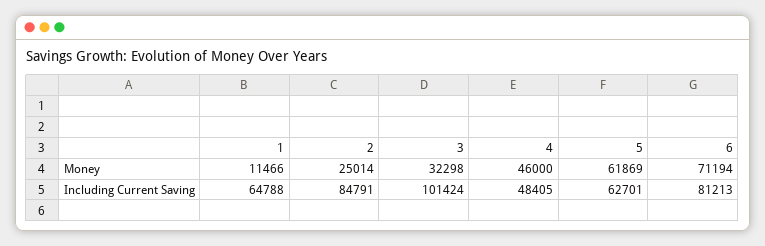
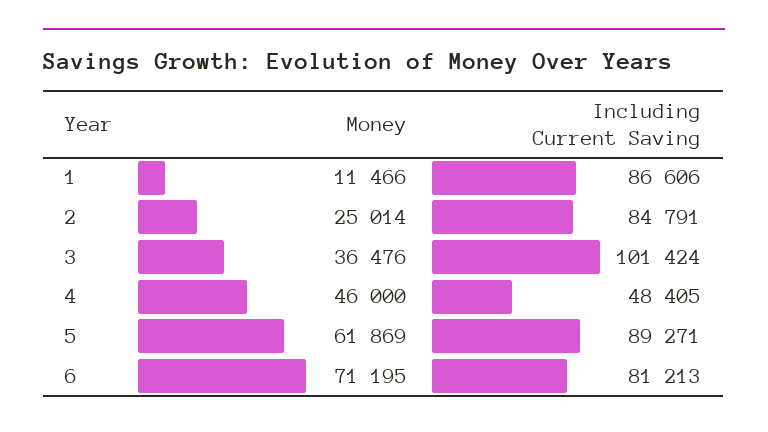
3, Money: 32298 -> 36476
6, Money: 71194 -> 71195
1, Including Current Saving: 64788 -> 86606
5, Including Current Saving: 62701 -> 89271

